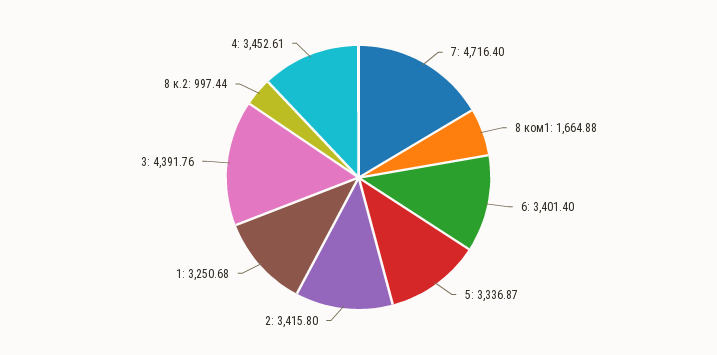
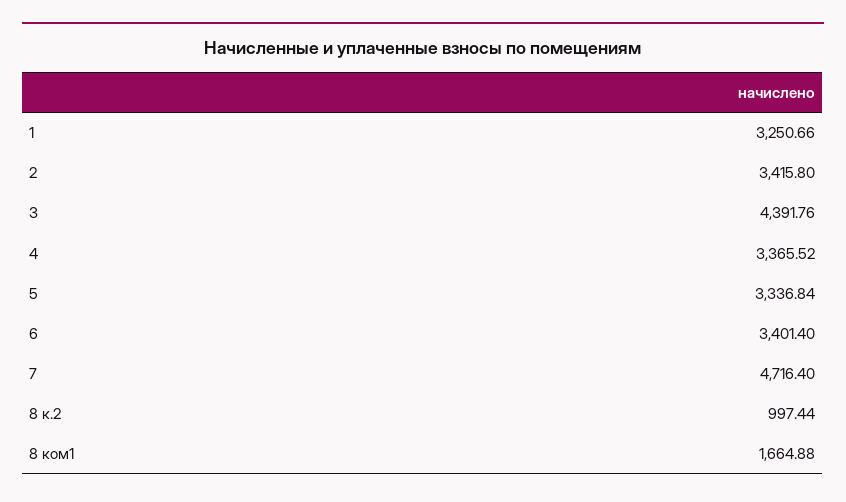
5: 3336.87 -> 3336.84
1: 3250.68 -> 3250.66
4: 3452.61 -> 3365.52

